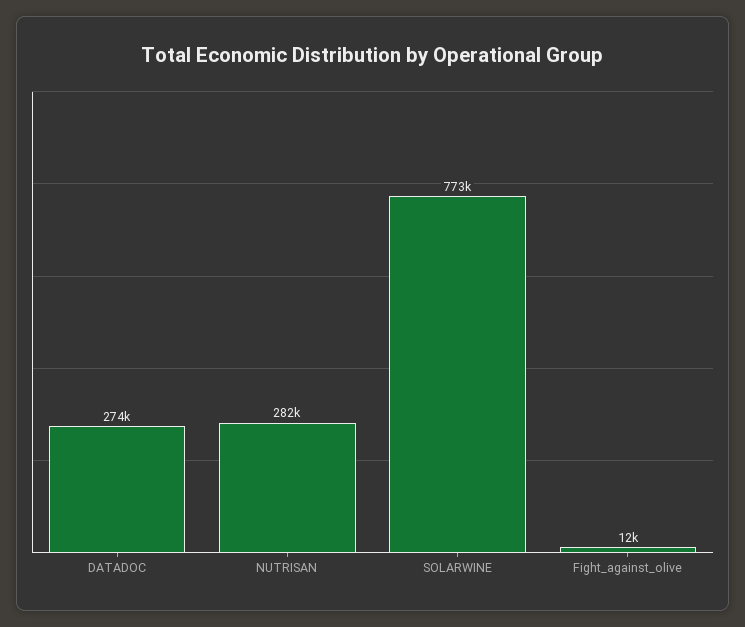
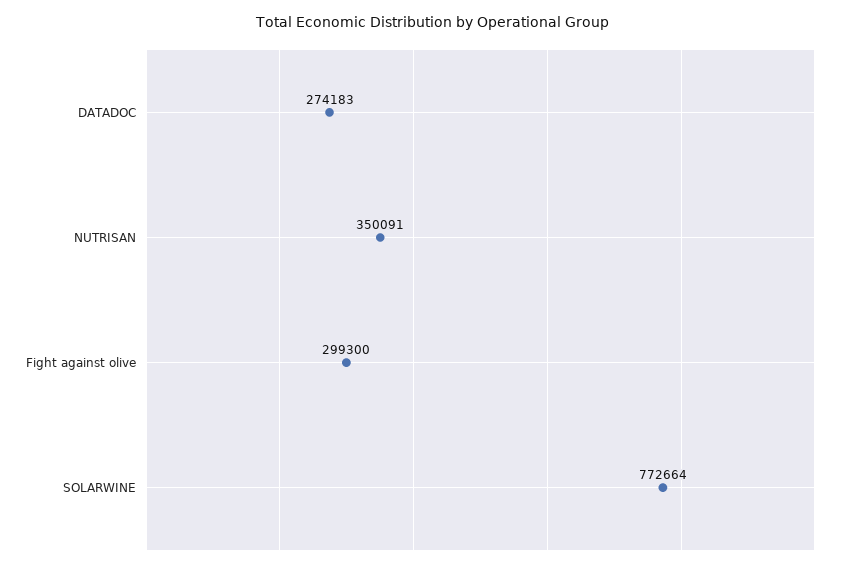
NUTRISAN: 282000 -> 350091
Fight_against_olive: 12000 -> 299300

